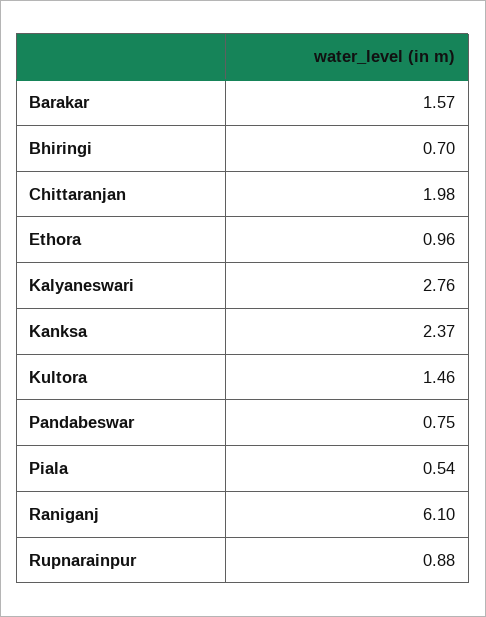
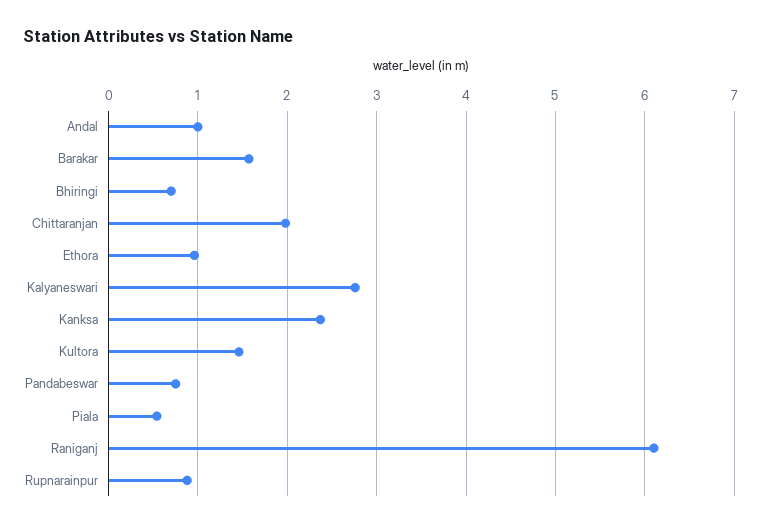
Andal: none -> 1

